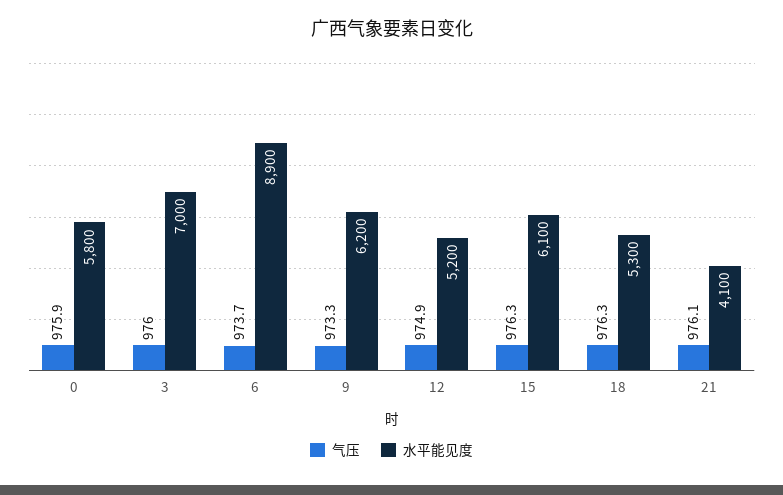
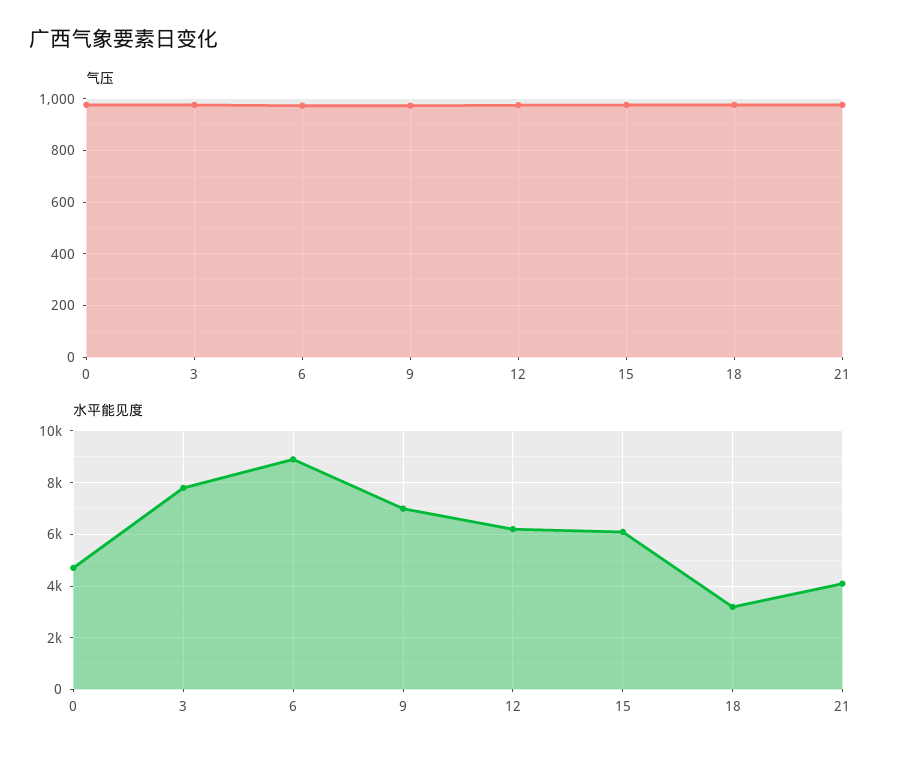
水平能见度, 0: 5800 -> 4750
水平能见度, 3: 7000 -> 7750
水平能见度, 9: 6200 -> 7000
水平能见度, 12: 5200 -> 6250
水平能见度, 18: 5300 -> 3250

